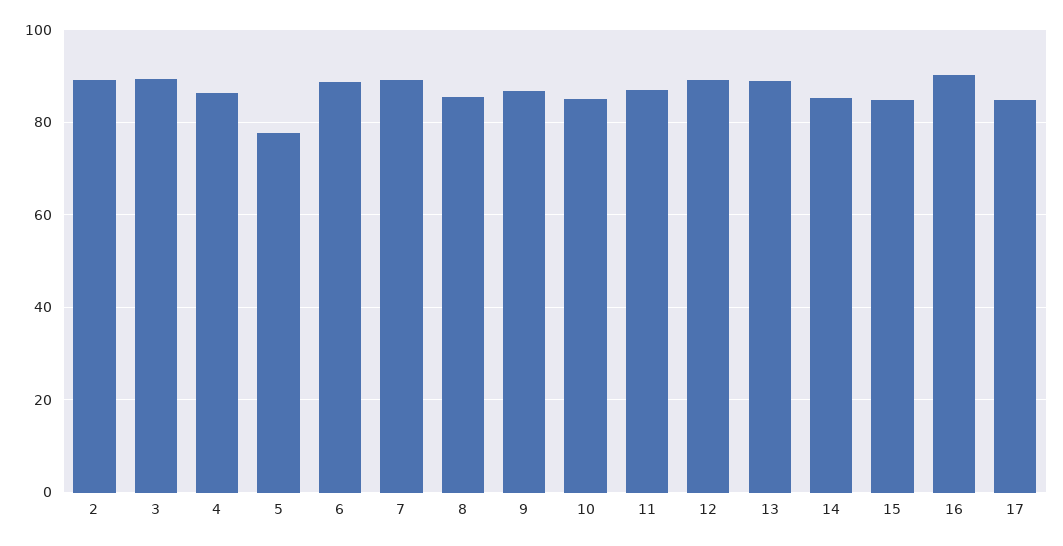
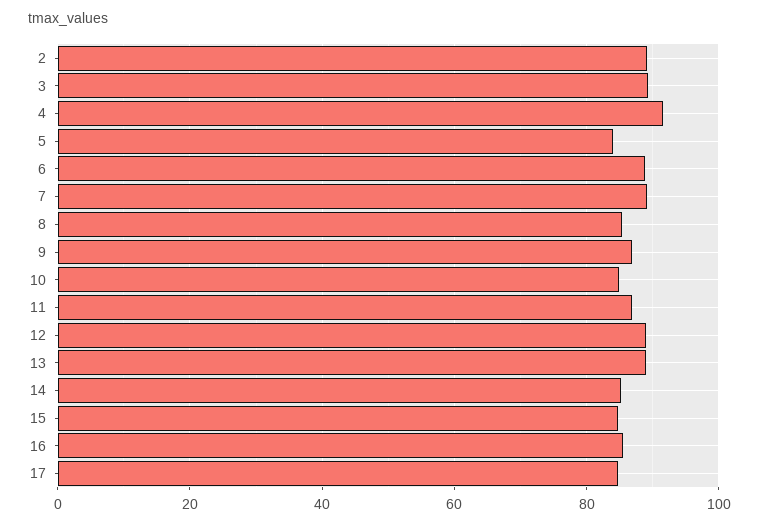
4: 86 -> 92
5: 78 -> 84
16: 90 -> 86

